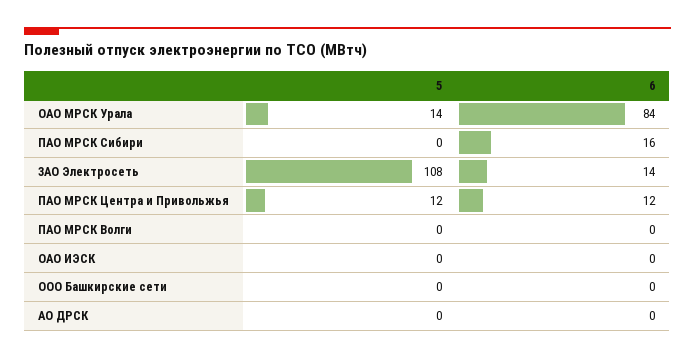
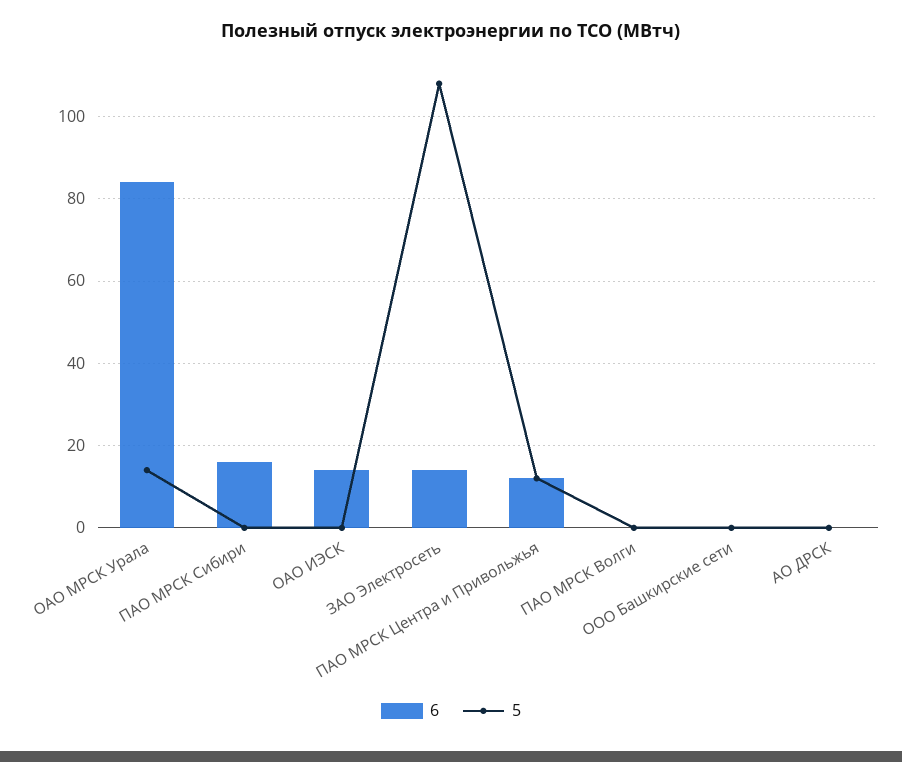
6, ОАО ИЭСК: 0 -> 15

